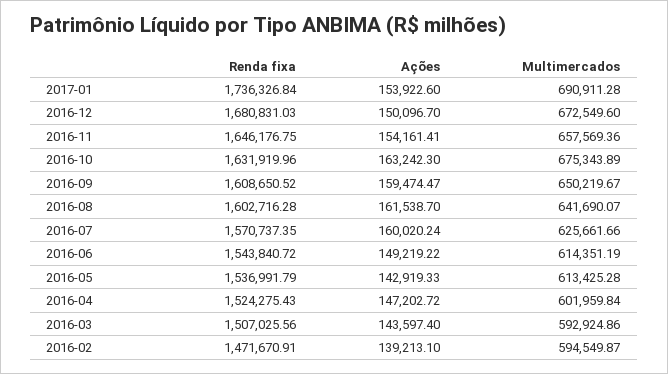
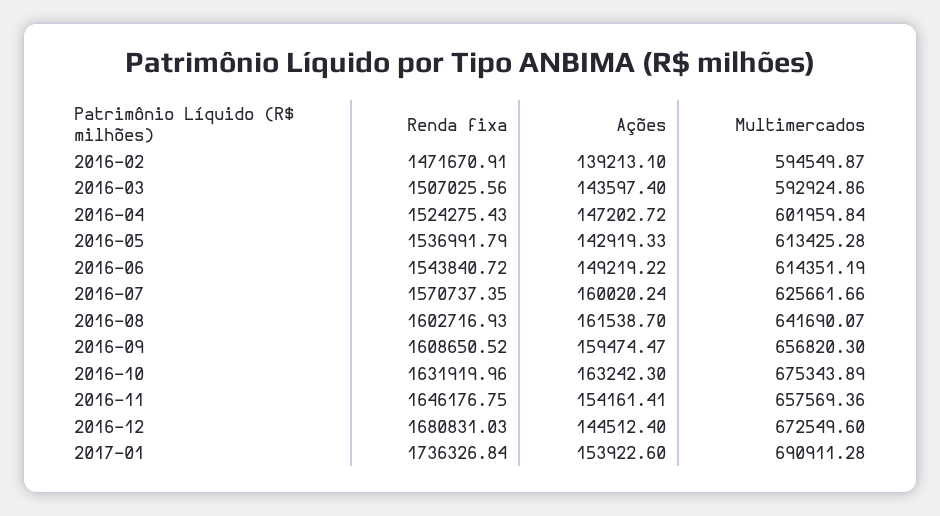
Ações, 2016-12: 150096.7 -> 144512.4
Multimercados, 2016-09: 650219.67 -> 656820.3
Renda fixa, 2016-08: 1602716.28 -> 1602716.93

